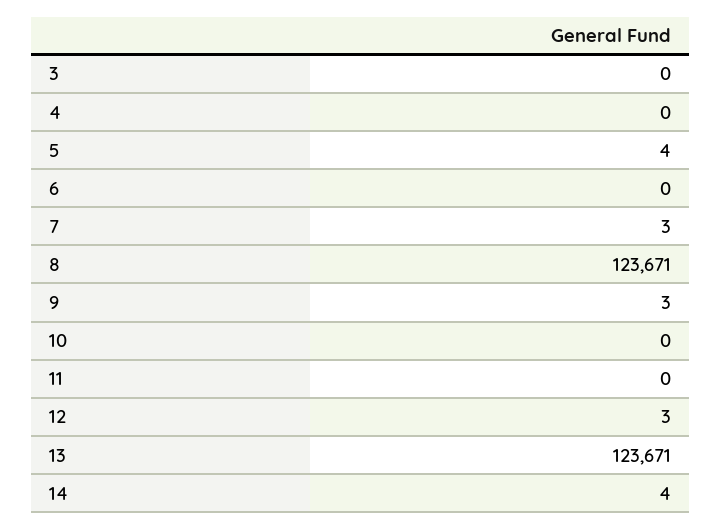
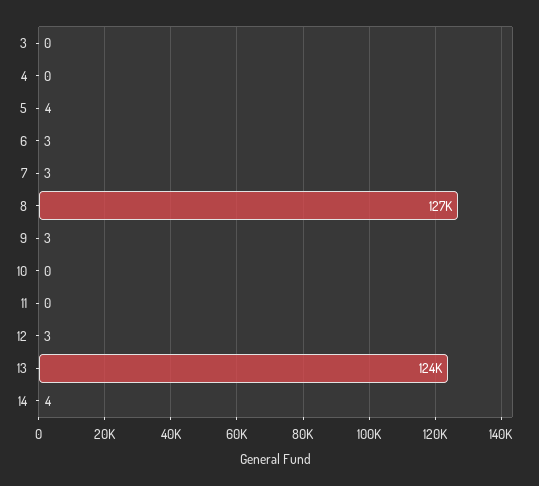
6: 0 -> 3
8: 123671 -> 127000

